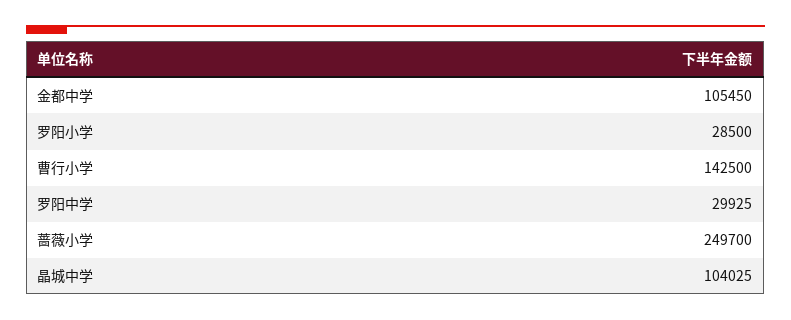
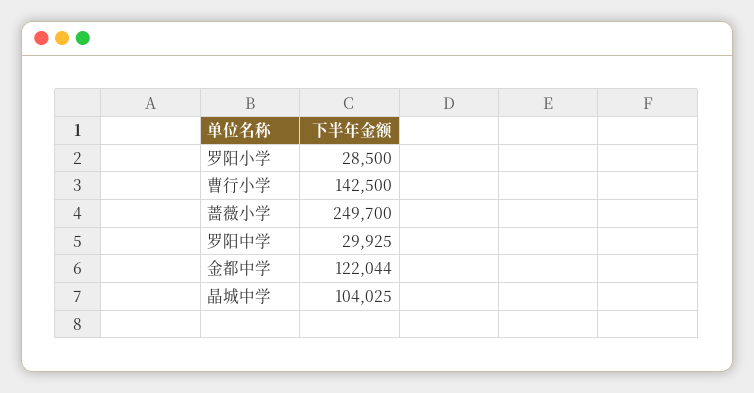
金都中学: 105450 -> 122044

